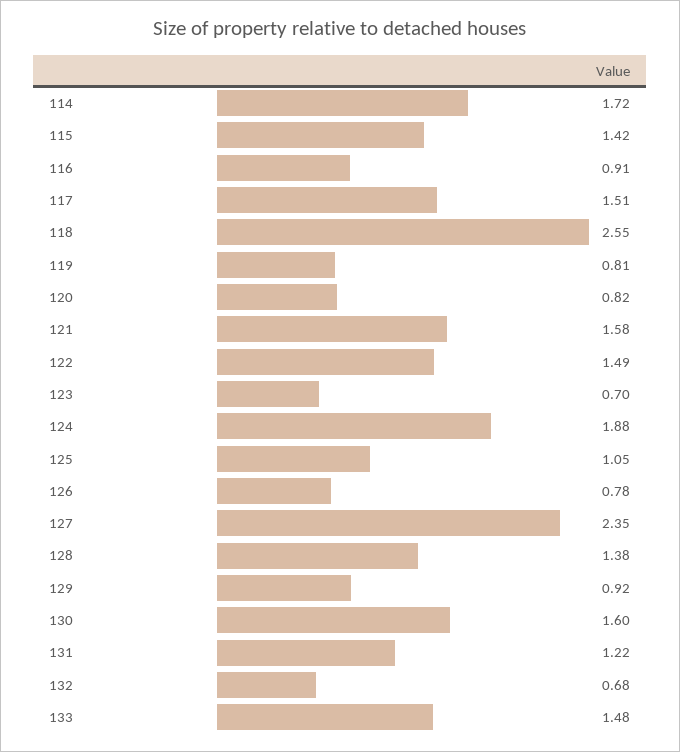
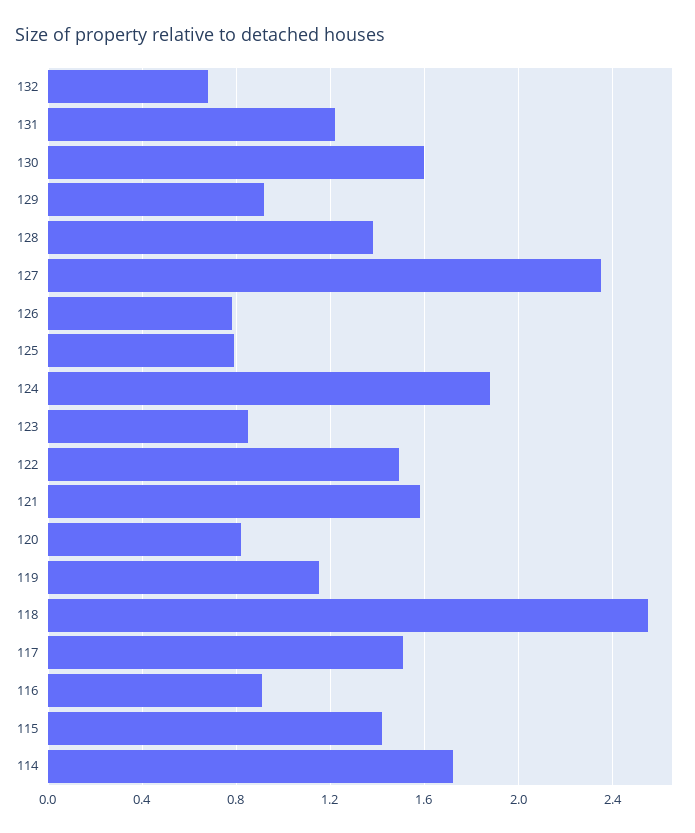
119: 0.81 -> 1.15
123: 0.7 -> 0.85
125: 1.05 -> 0.8
133: 1.48 -> none

